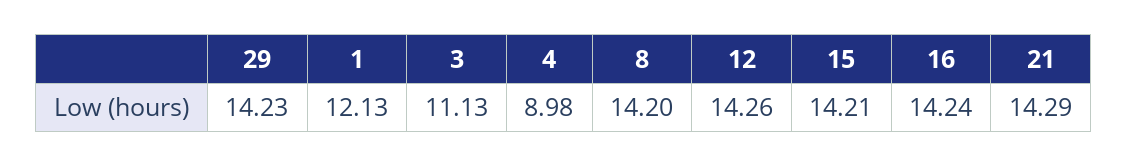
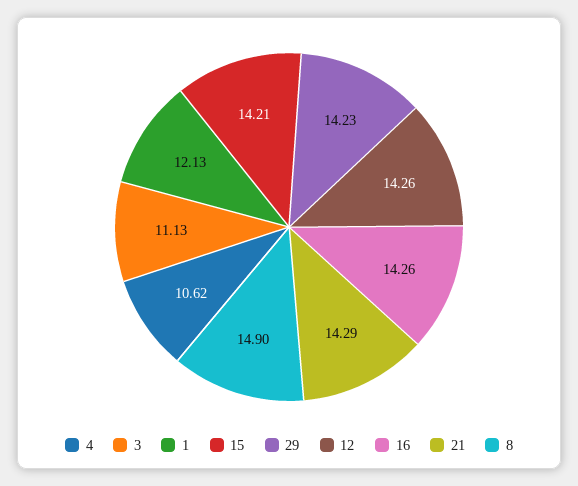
4: 8.98 -> 10.62
8: 14.2 -> 14.9
16: 14.24 -> 14.26

